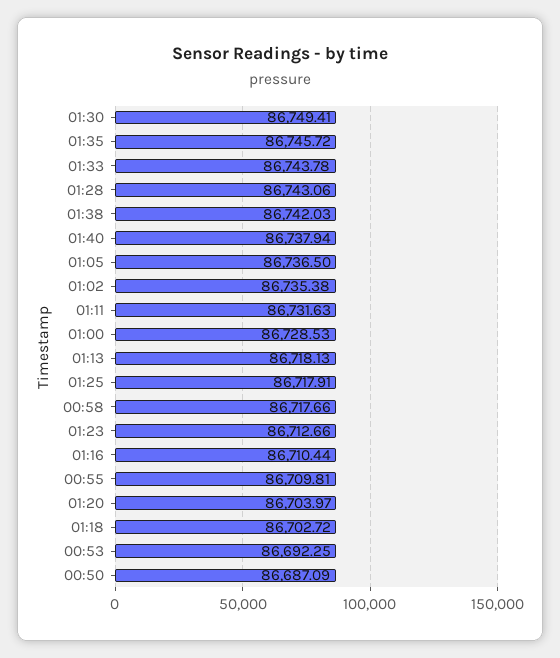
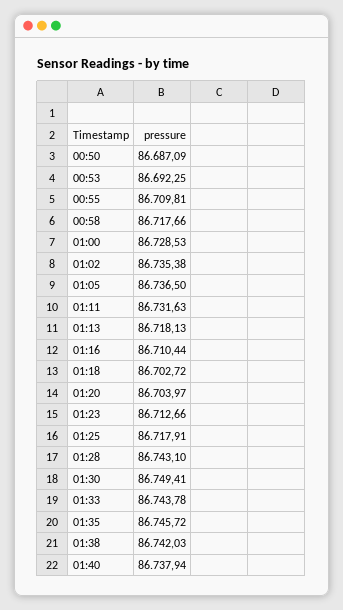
01:28: 86743.06 -> 86743.1

